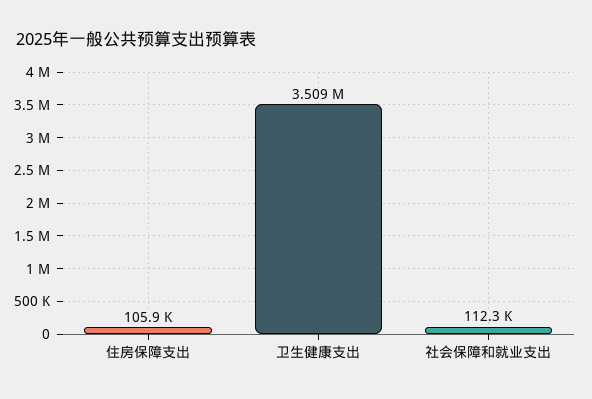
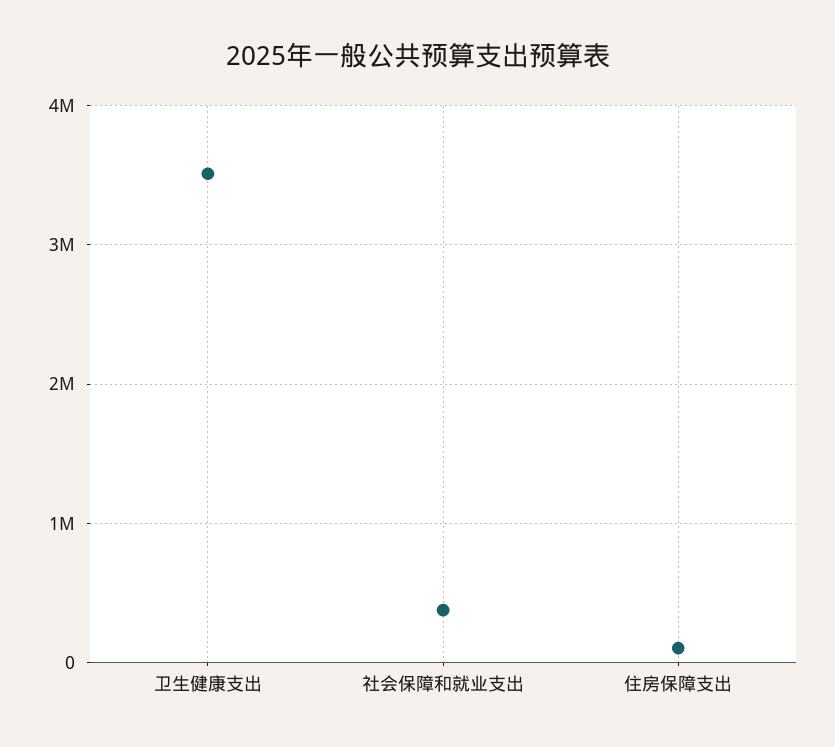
社会保障和就业支出: 112300 -> 400000

